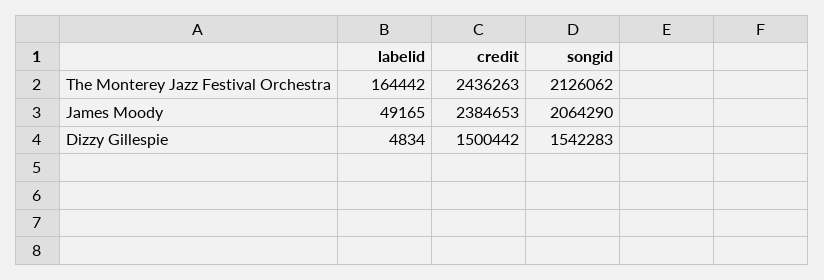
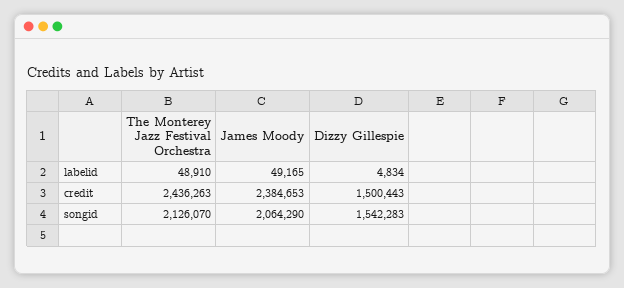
labelid, The Monterey Jazz Festival Orchestra: 164442 -> 48910
songid, The Monterey Jazz Festival Orchestra: 2126062 -> 2126070
credit, Dizzy Gillespie: 1500442 -> 1500443

